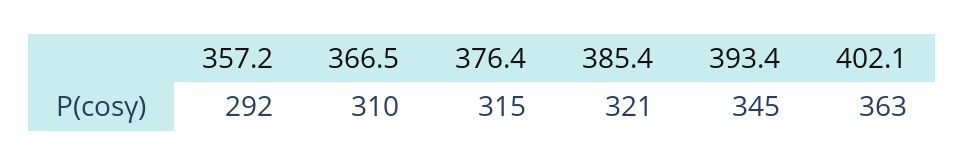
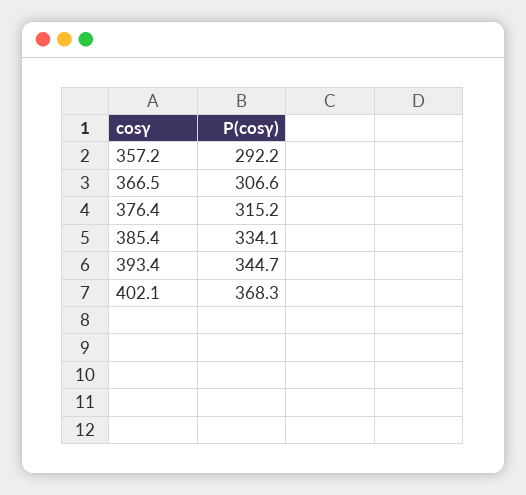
366.5: 310 -> 306.6
385.4: 321 -> 334.1
402.1: 363 -> 368.3

